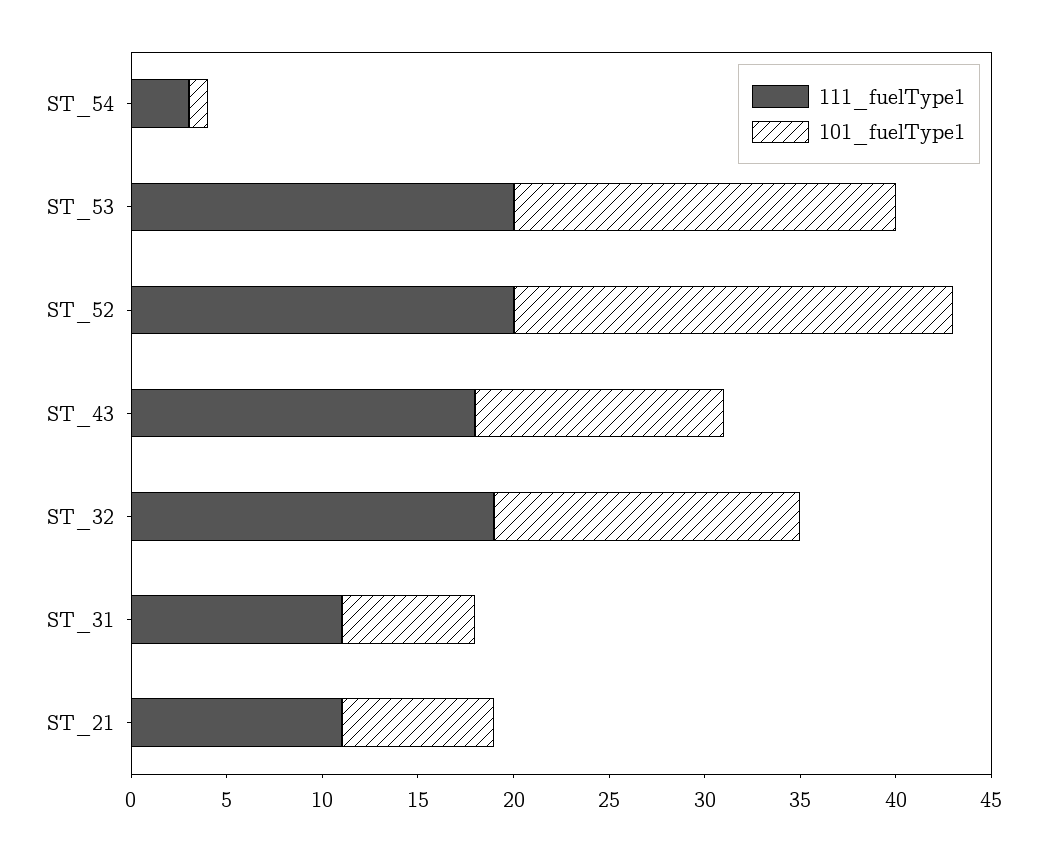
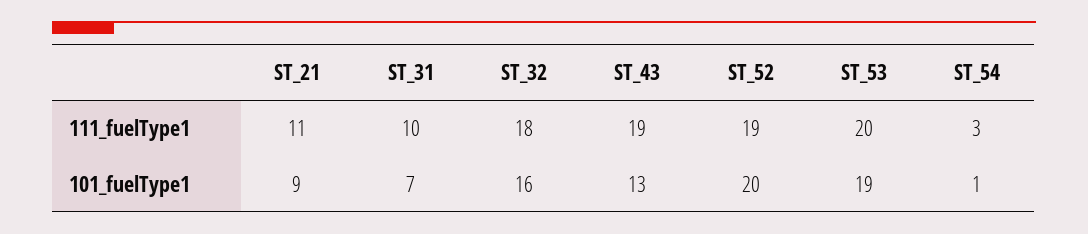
101_fuelType1, ST_53: 20 -> 19
111_fuelType1, ST_52: 20 -> 19
101_fuelType1, ST_52: 23 -> 20
111_fuelType1, ST_43: 18 -> 19
111_fuelType1, ST_32: 19 -> 18
111_fuelType1, ST_31: 11 -> 10
101_fuelType1, ST_21: 8 -> 9

